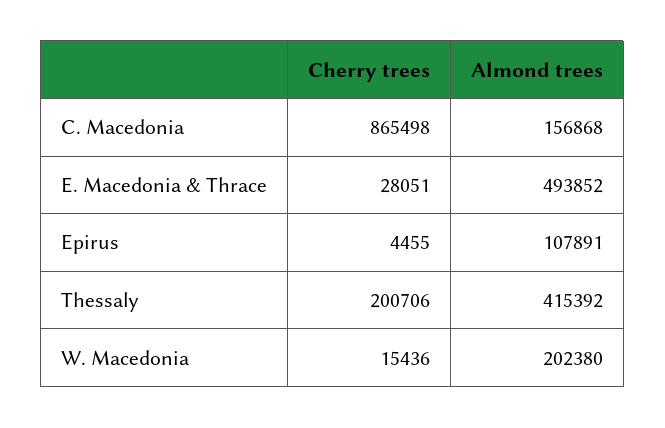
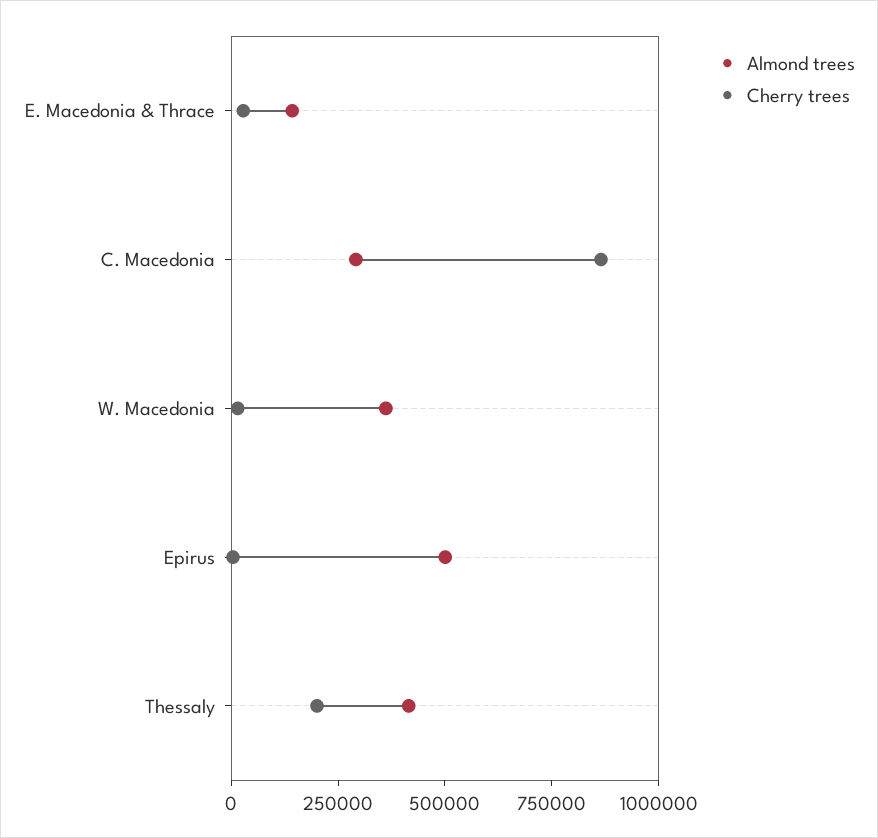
Almond trees, C. Macedonia: 156868 -> 300000
Almond trees, E. Macedonia & Thrace: 493852 -> 150000
Almond trees, Epirus: 107891 -> 500000
Almond trees, W. Macedonia: 202380 -> 350000

